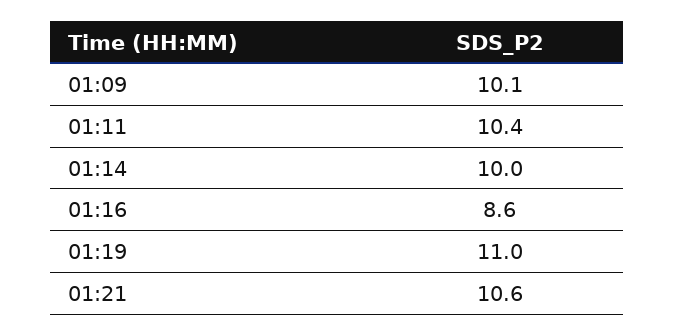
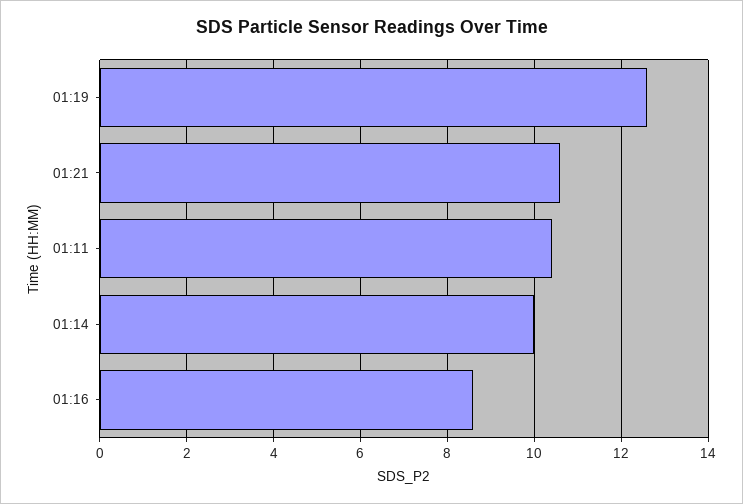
01:09: 10.1 -> none
01:19: 11 -> 12.5

